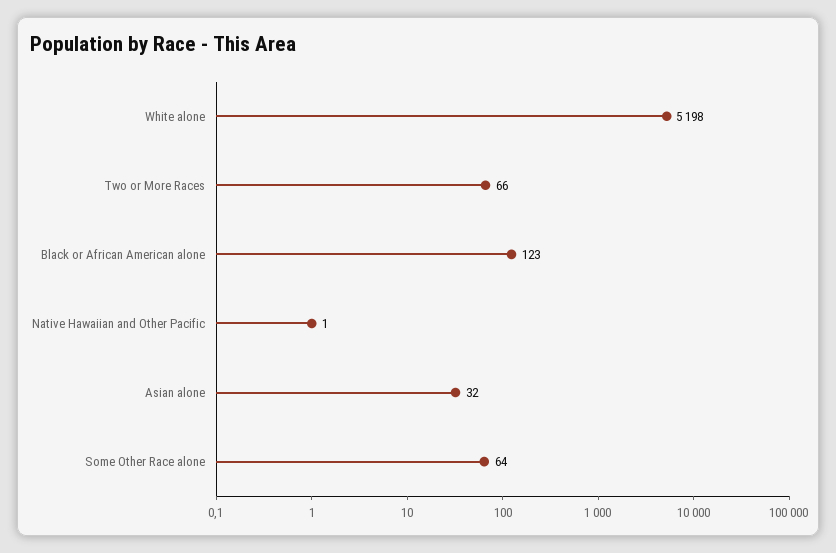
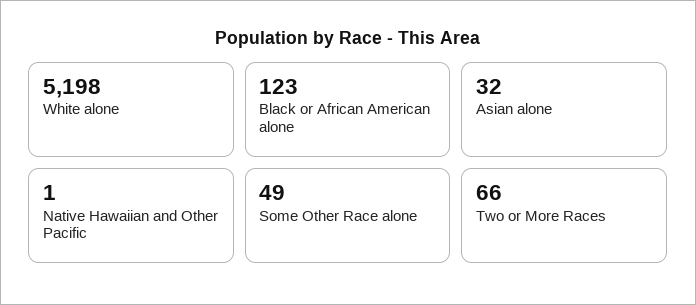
Some Other Race alone: 64 -> 49

